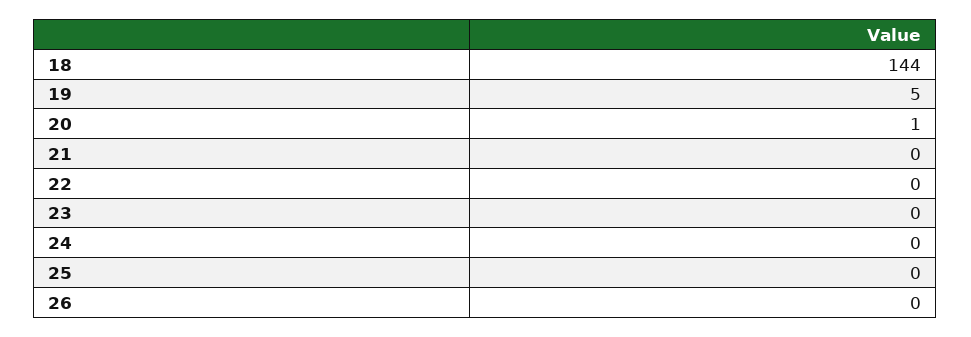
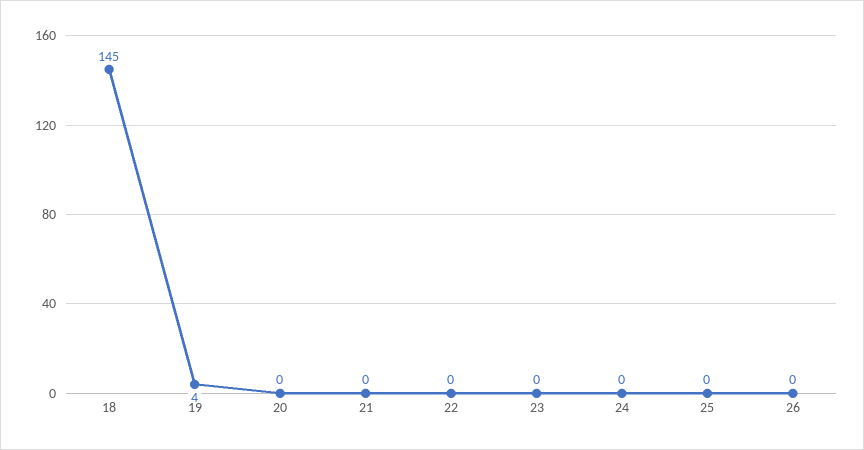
18: 144 -> 145
19: 5 -> 4
20: 1 -> 0

